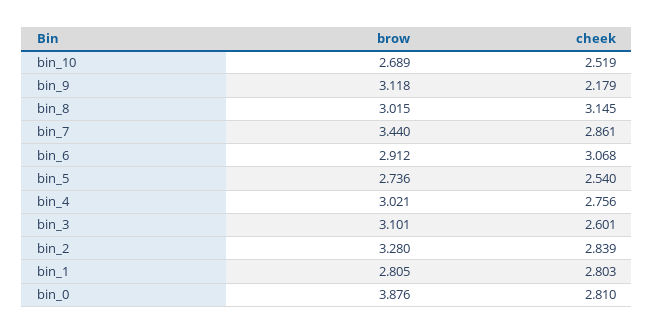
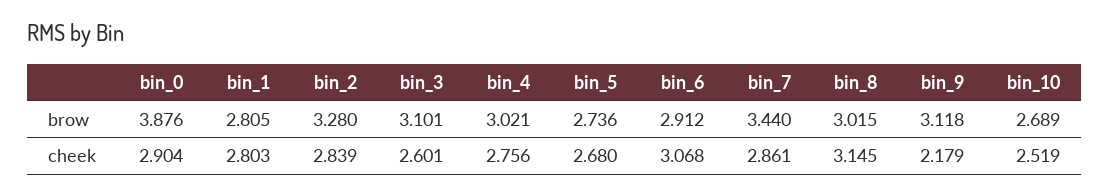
cheek, bin_5: 2.54 -> 2.68
cheek, bin_0: 2.81 -> 2.904

